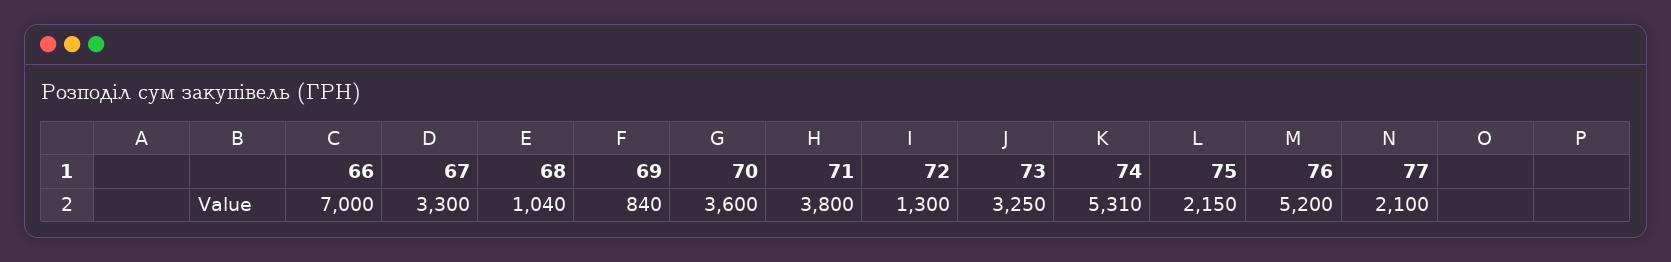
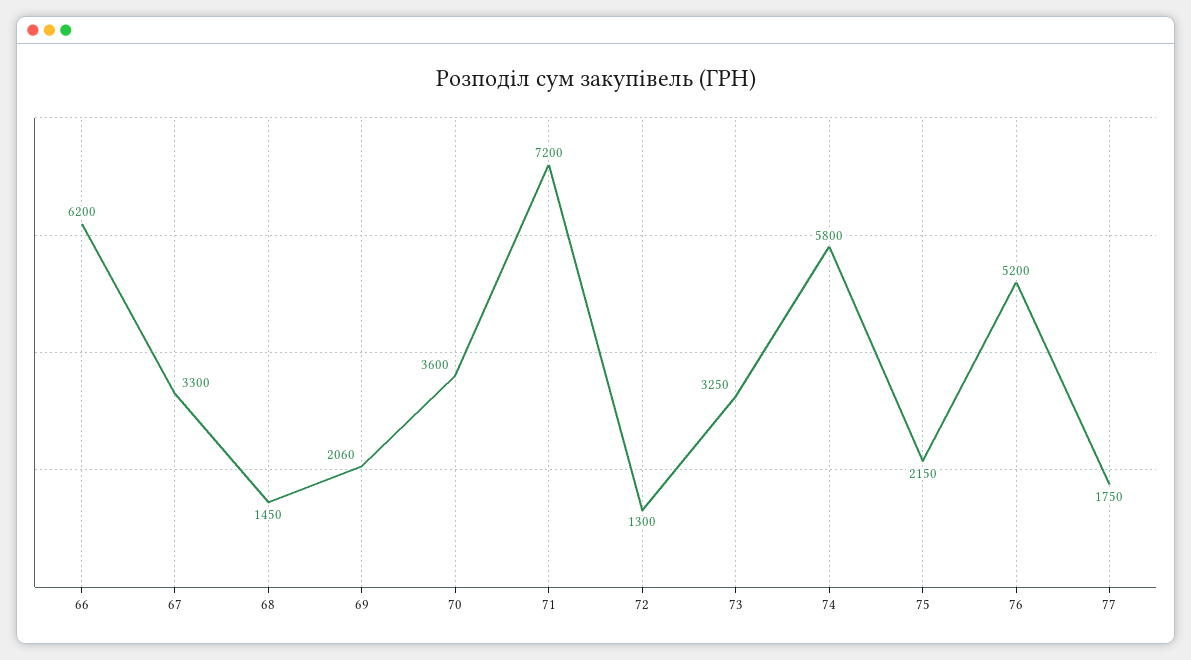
66: 7000 -> 6200
68: 1040 -> 1450
69: 840 -> 2060
71: 3800 -> 7200
74: 5310 -> 5800
77: 2100 -> 1750

